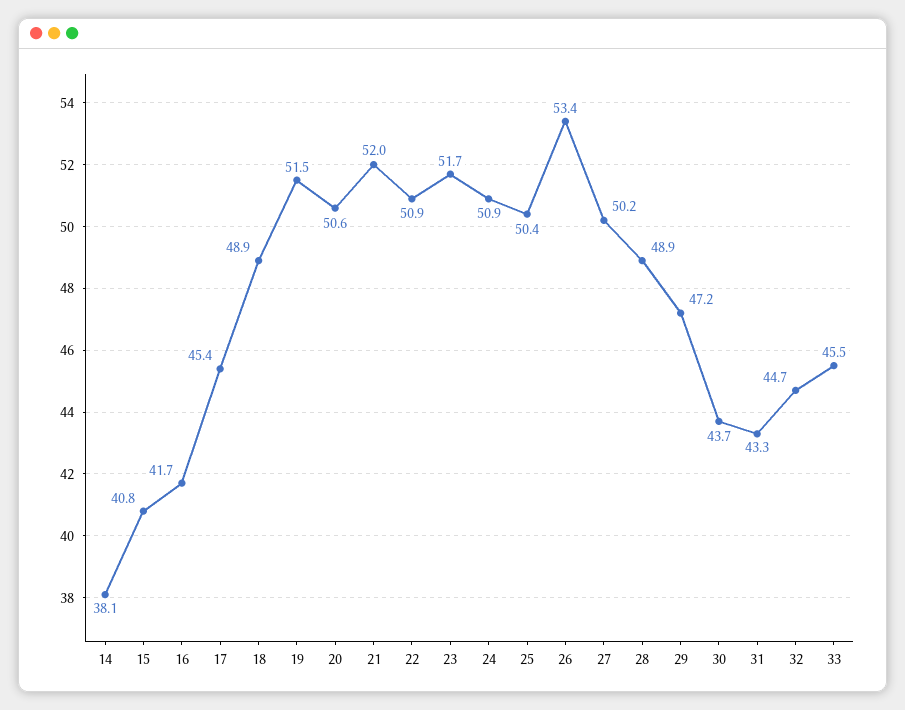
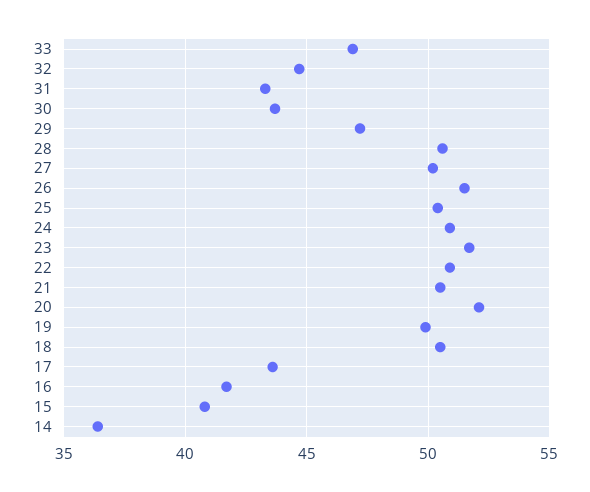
14: 38.1 -> 36.5
17: 45.4 -> 43.5
18: 48.9 -> 50.5
19: 51.5 -> 50
20: 50.6 -> 52
21: 52 -> 50.5
26: 53.4 -> 51.5
28: 48.9 -> 50.5
33: 45.5 -> 47

